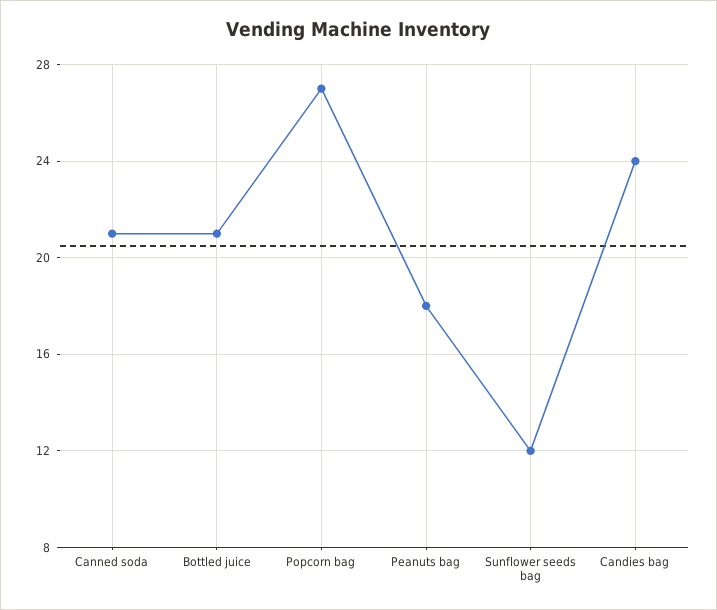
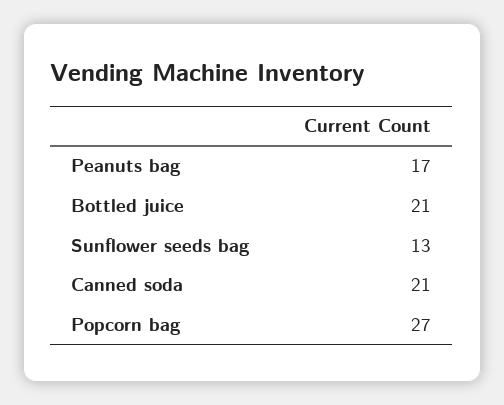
Peanuts bag: 18 -> 17
Sunflower seeds bag: 12 -> 13
Candies bag: 24 -> none

